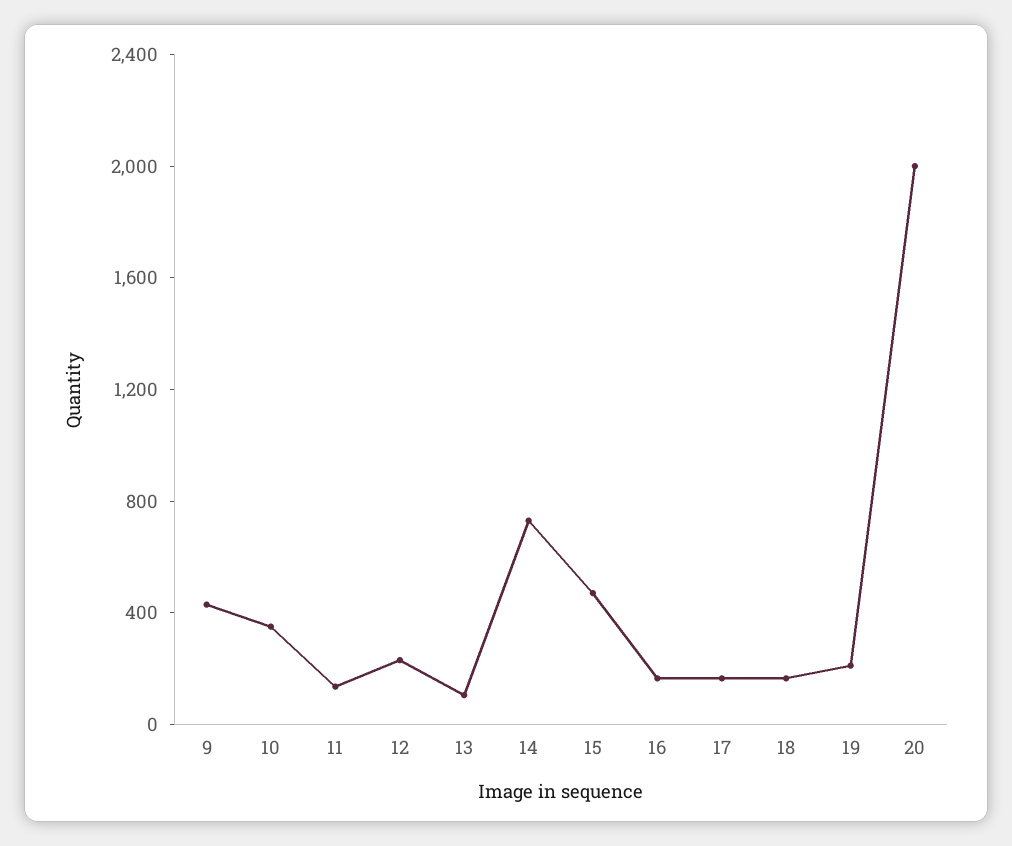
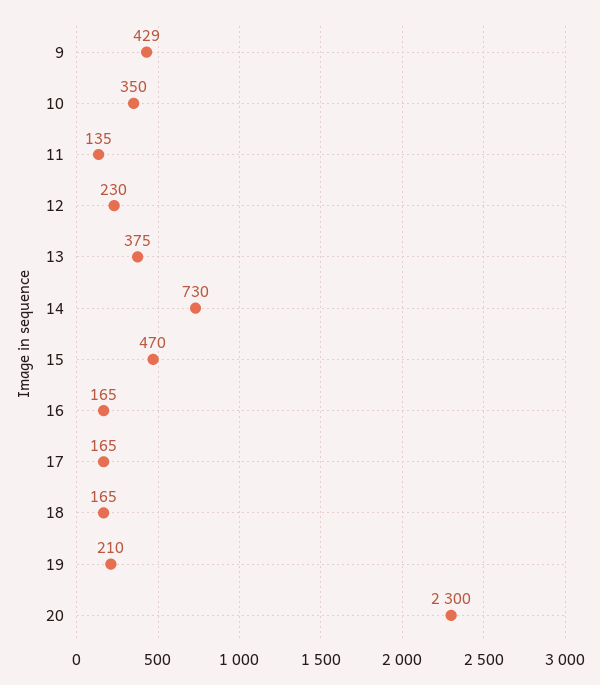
13: 100 -> 375
20: 2000 -> 2300

